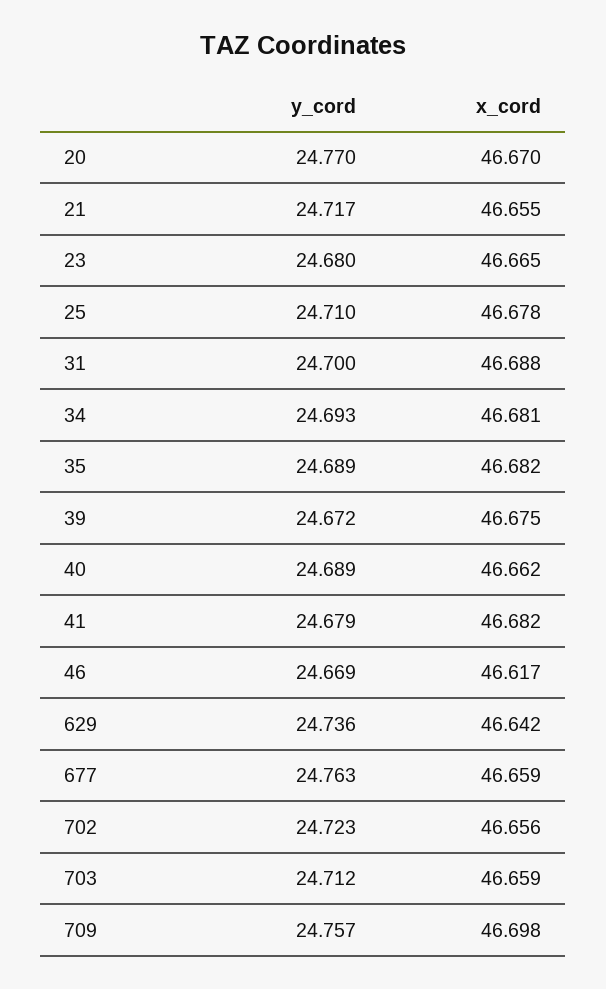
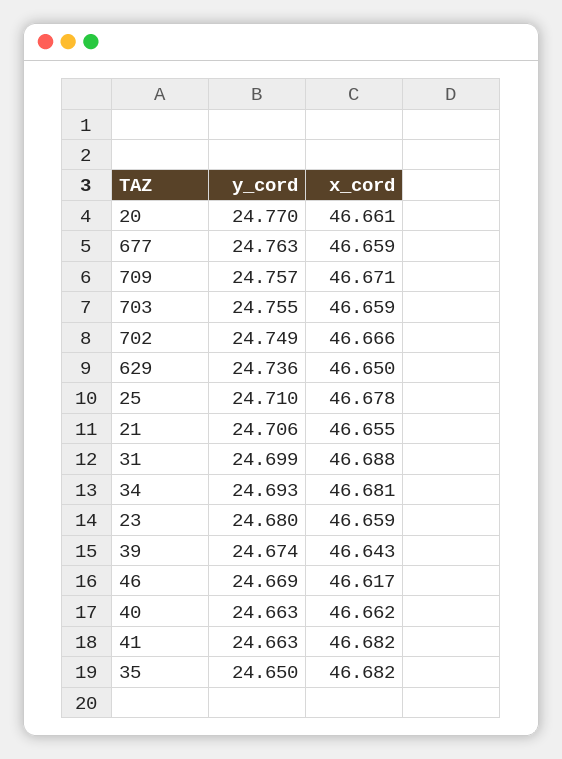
x_cord, 20: 46.67 -> 46.661
y_cord, 21: 24.717 -> 24.706
x_cord, 23: 46.665 -> 46.659
y_cord, 31: 24.7 -> 24.699
y_cord, 35: 24.689 -> 24.65
y_cord, 39: 24.672 -> 24.674
x_cord, 39: 46.675 -> 46.643
y_cord, 40: 24.689 -> 24.663
y_cord, 41: 24.679 -> 24.663
x_cord, 629: 46.642 -> 46.65
y_cord, 702: 24.723 -> 24.749
x_cord, 702: 46.656 -> 46.666
y_cord, 703: 24.712 -> 24.755
x_cord, 709: 46.698 -> 46.671

